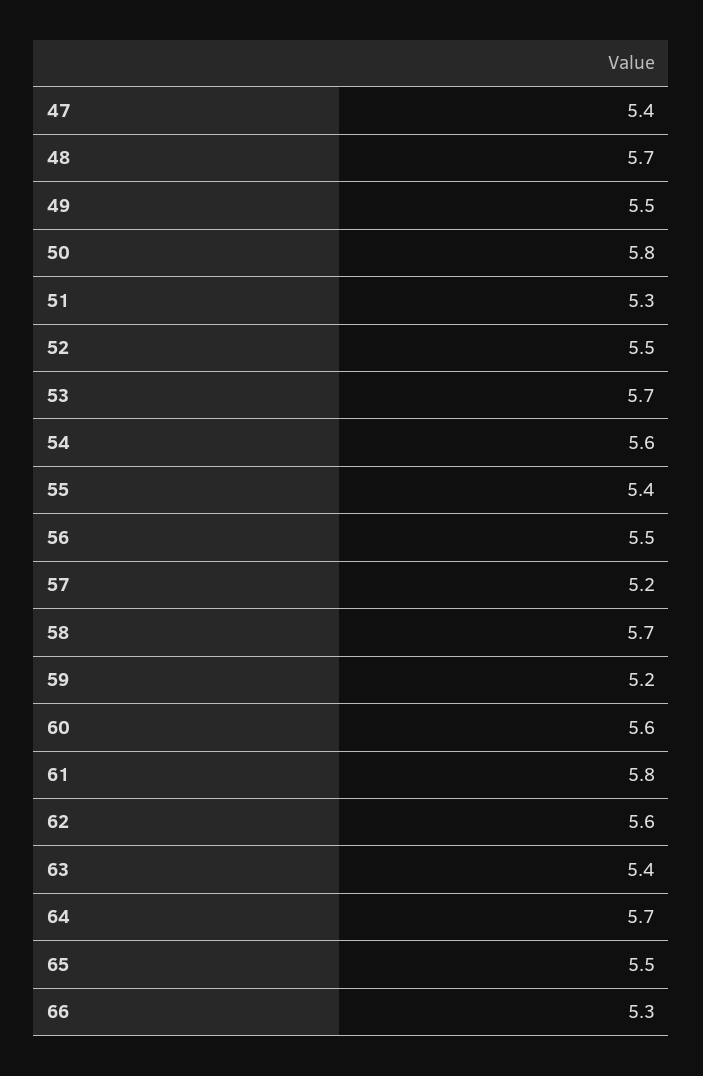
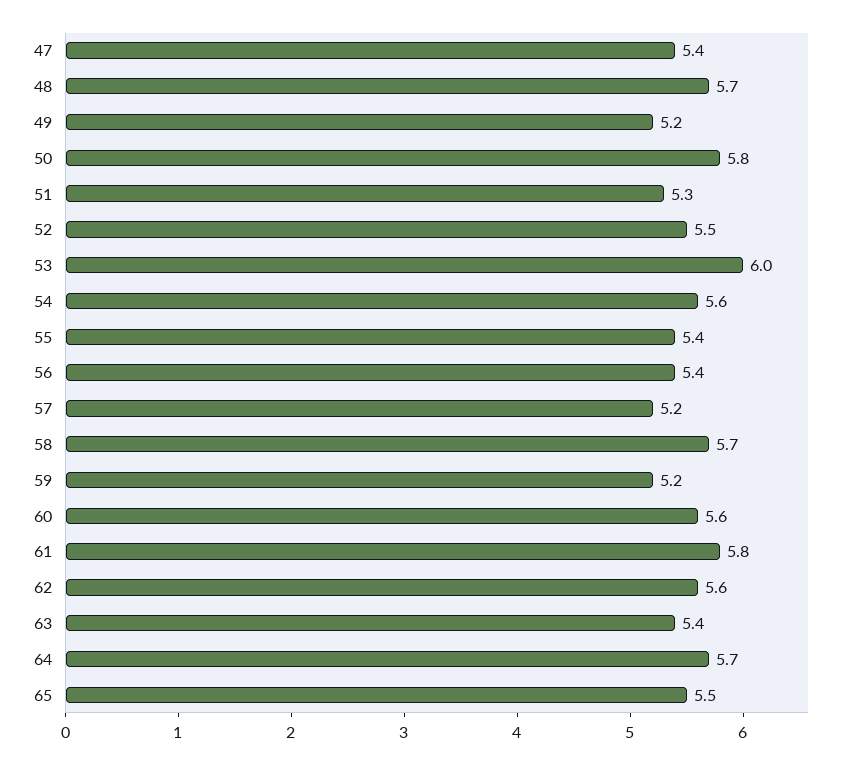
49: 5.5 -> 5.2
53: 5.7 -> 6
56: 5.5 -> 5.4
66: 5.3 -> none

